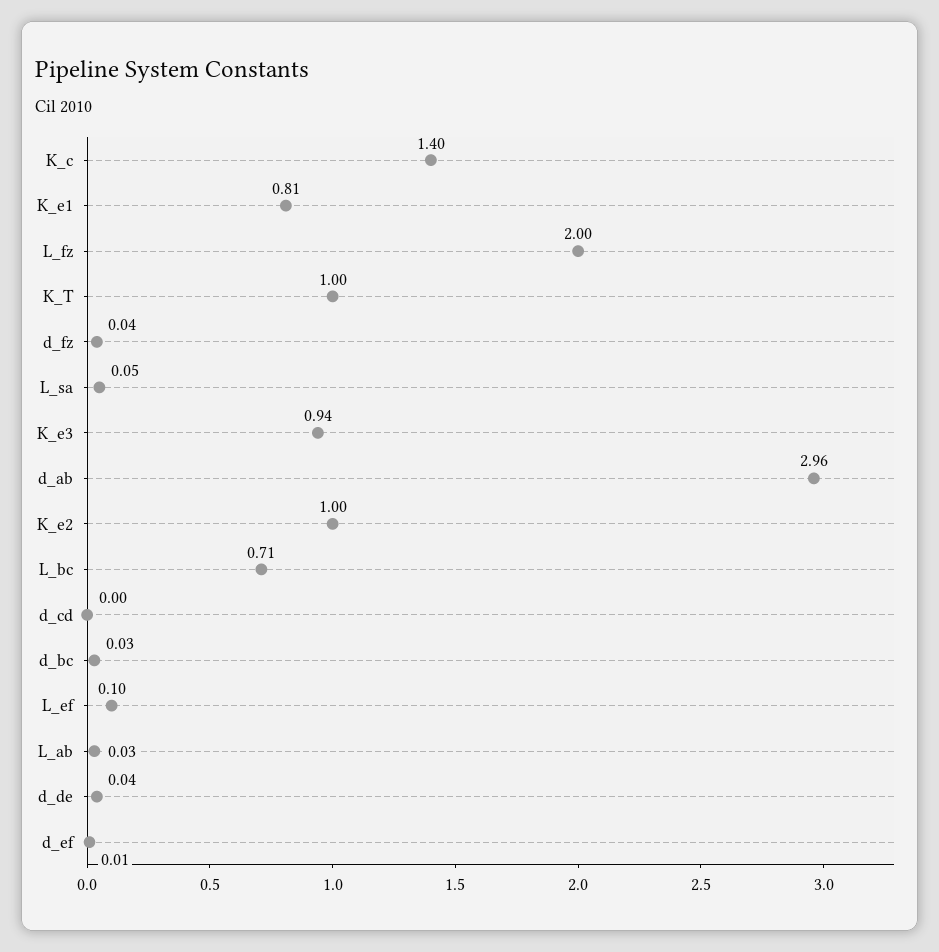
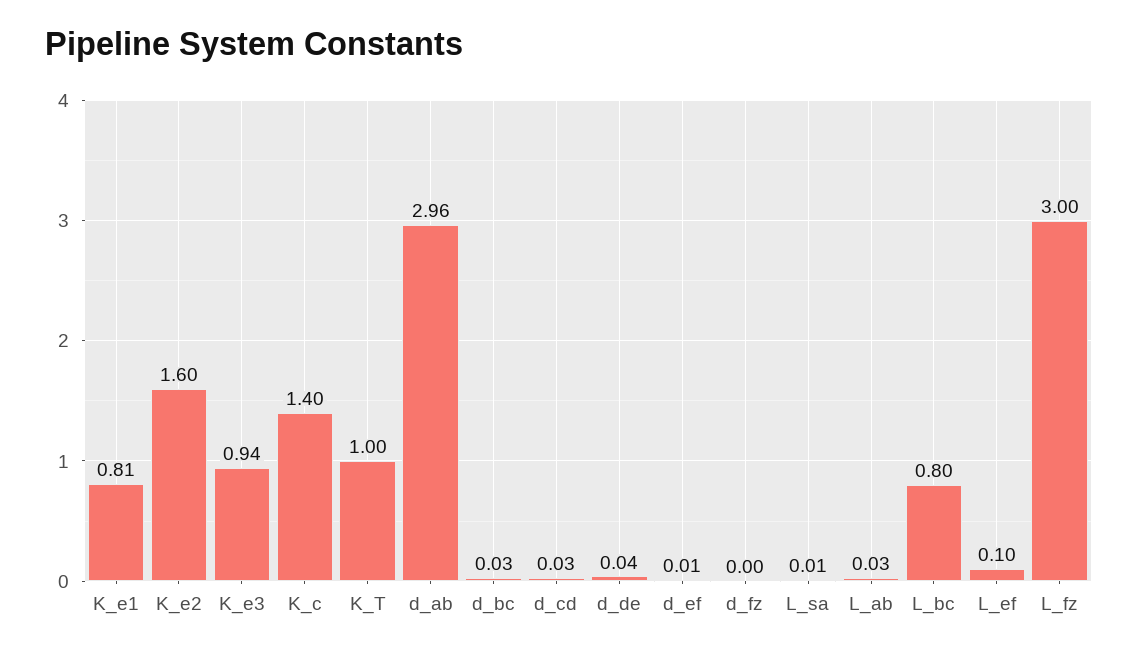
L_fz: 2 -> 3
d_fz: 0.04 -> 0
L_sa: 0.05 -> 0.01
K_e2: 1 -> 1.6
L_bc: 0.71 -> 0.8
d_cd: 0 -> 0.03

